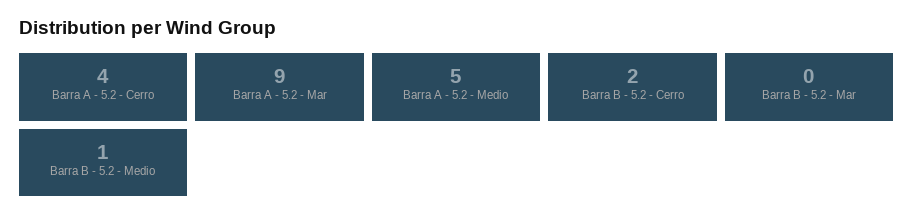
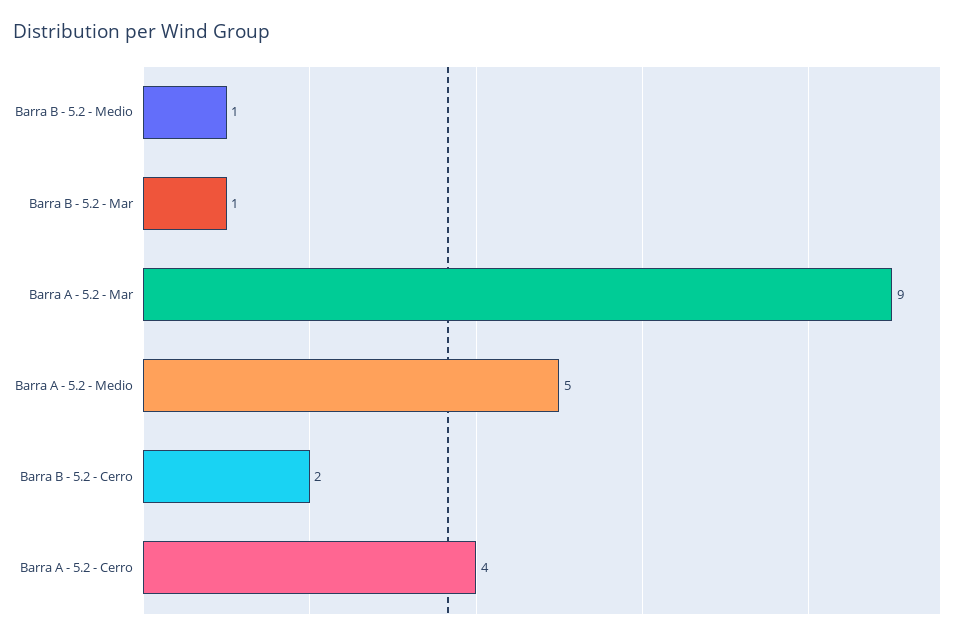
Barra B - 5.2 - Mar: 0 -> 1

